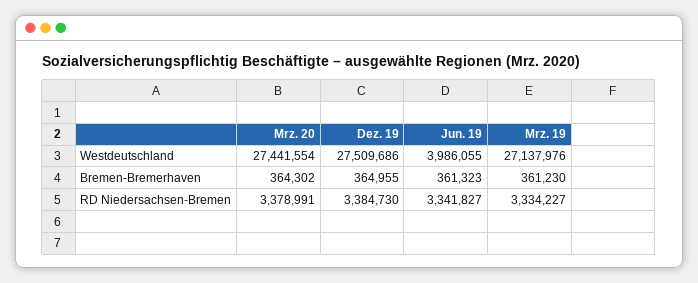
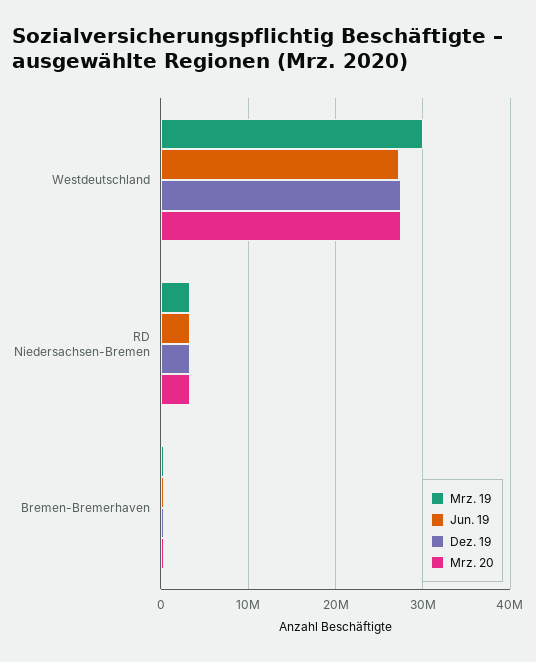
Jun. 19, Westdeutschland: 3986055 -> 27000000
Mrz. 19, Westdeutschland: 27137976 -> 30000000

